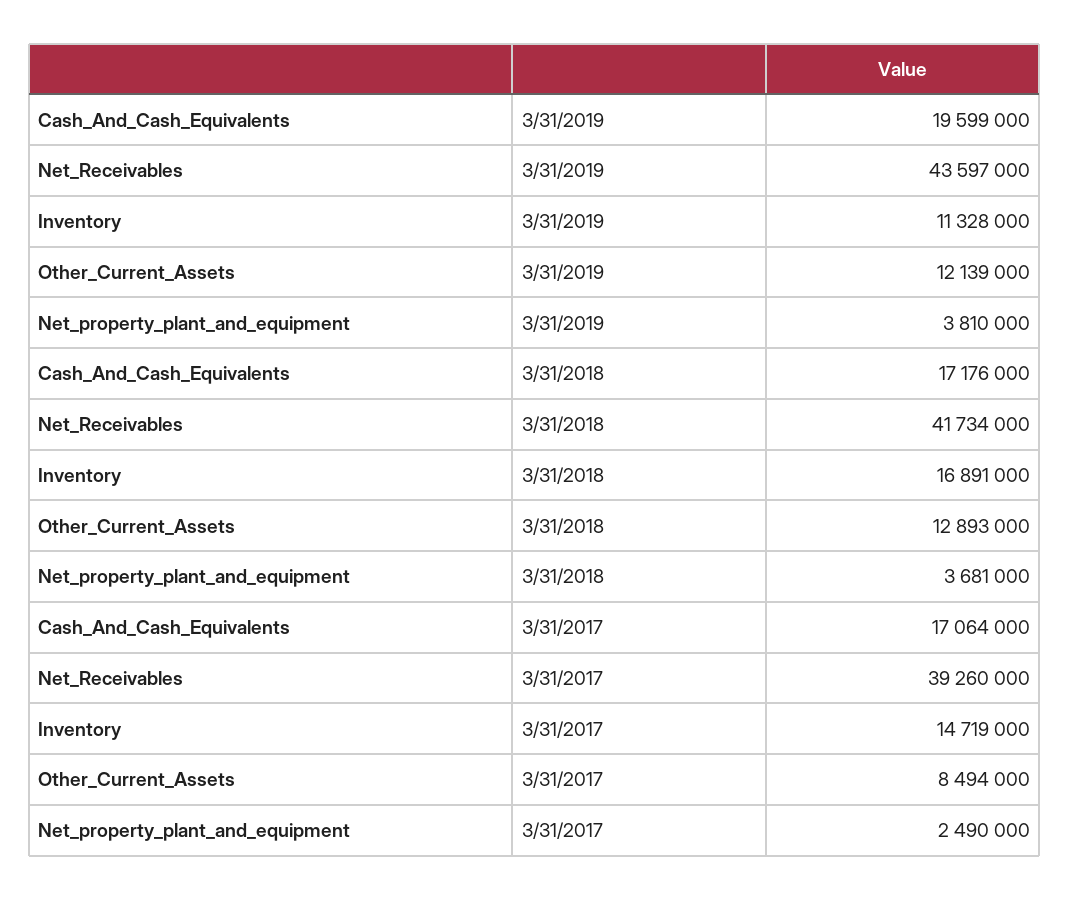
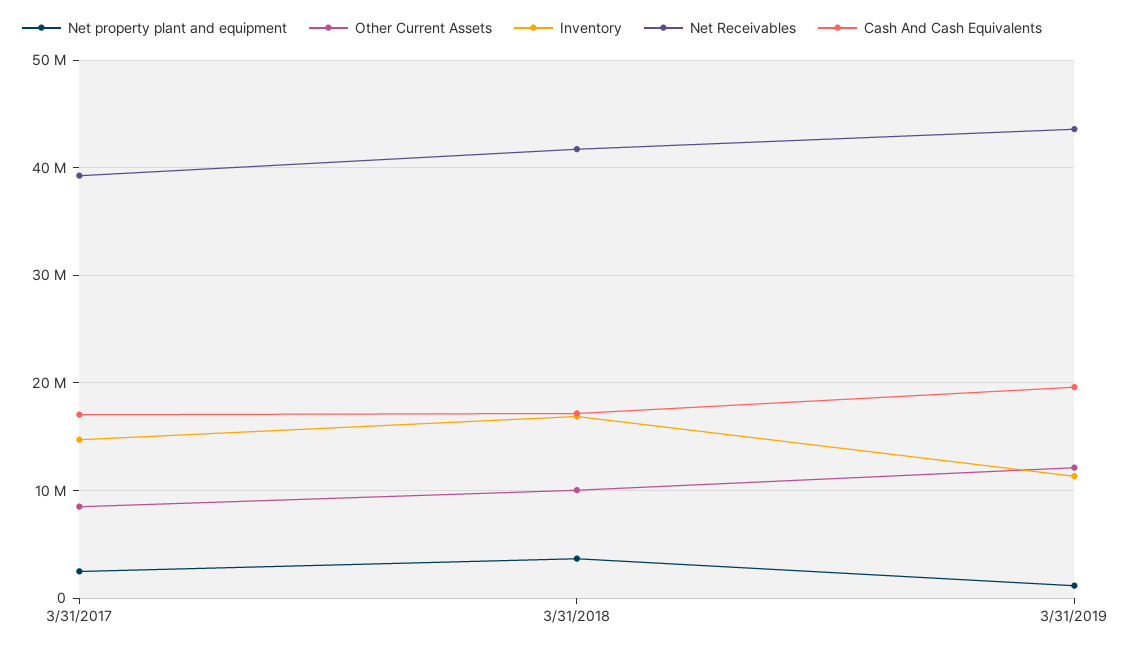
Net_property_plant_and_equipment, 3/31/2019: 3810000 -> 1000000
Other_Current_Assets, 3/31/2018: 12893000 -> 10000000

